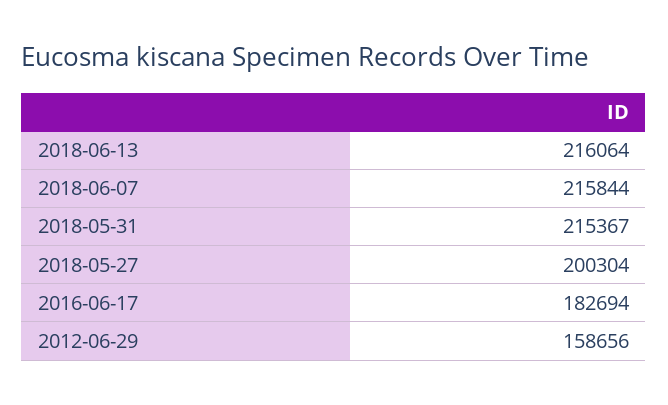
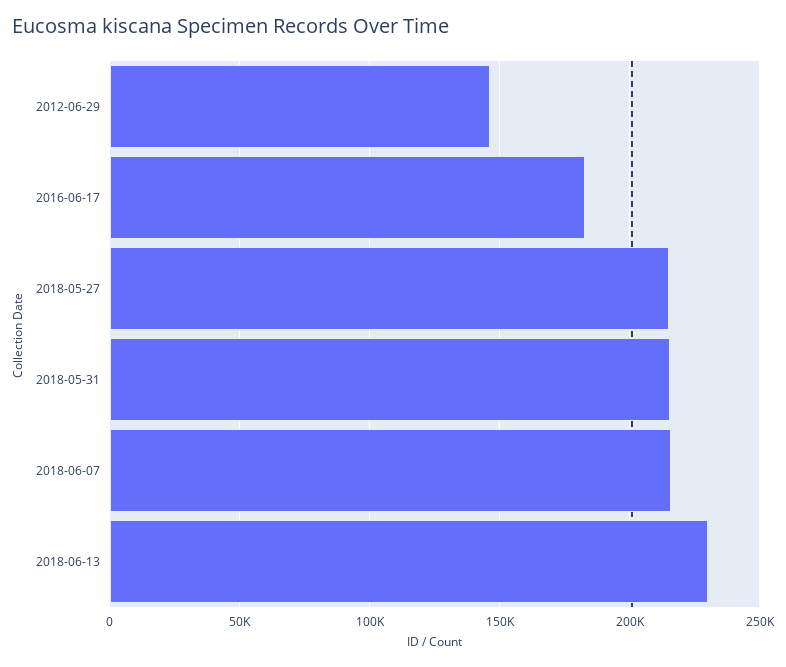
2018-06-13: 216064 -> 230000
2018-05-27: 200304 -> 215000
2012-06-29: 158656 -> 145000

